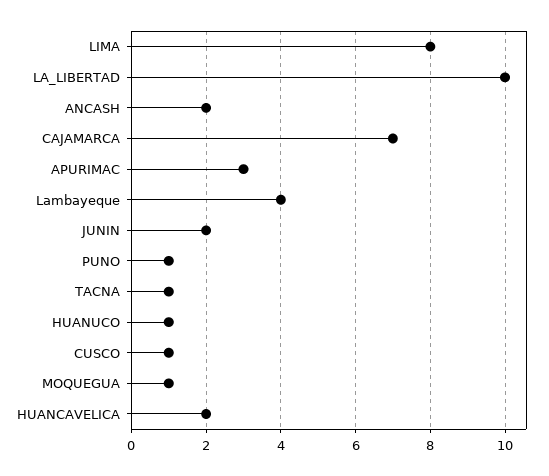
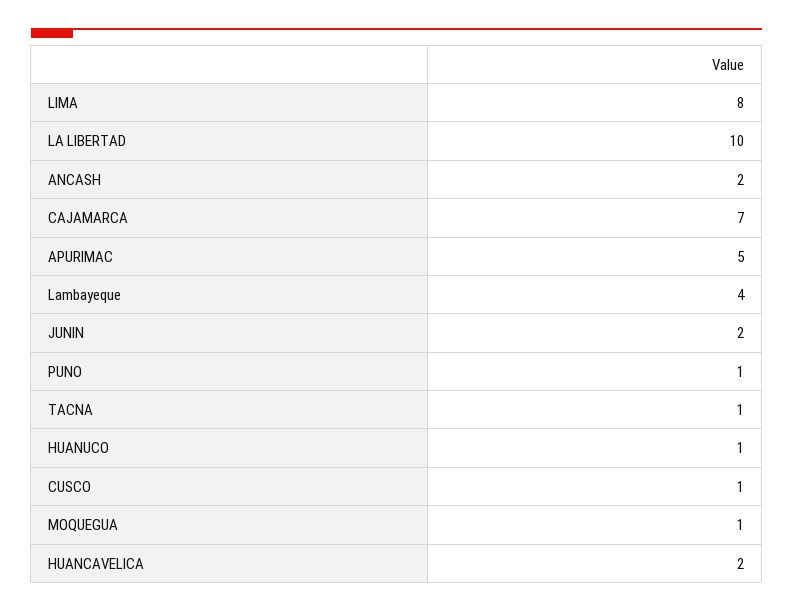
APURIMAC: 3 -> 5

